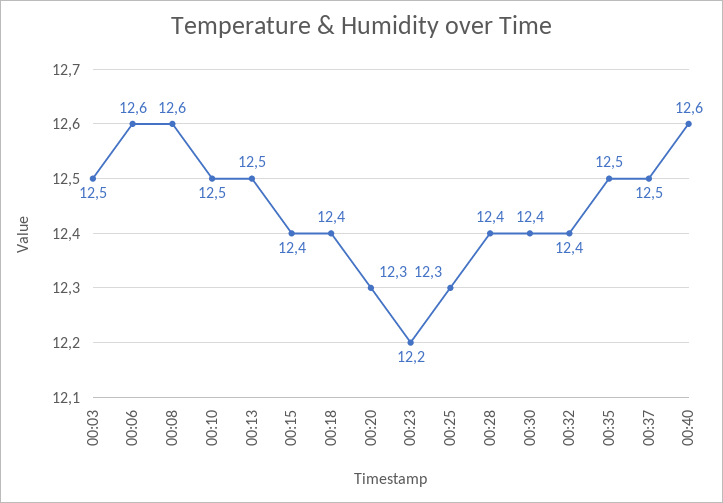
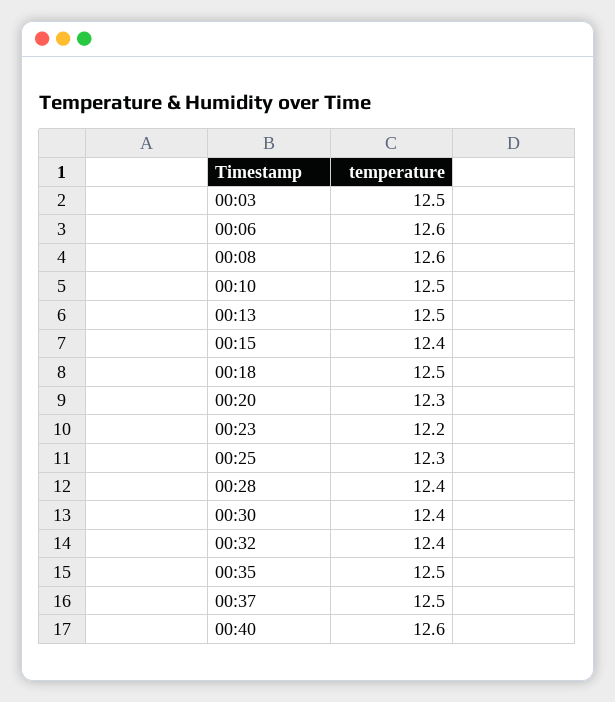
00:18: 12.4 -> 12.5

